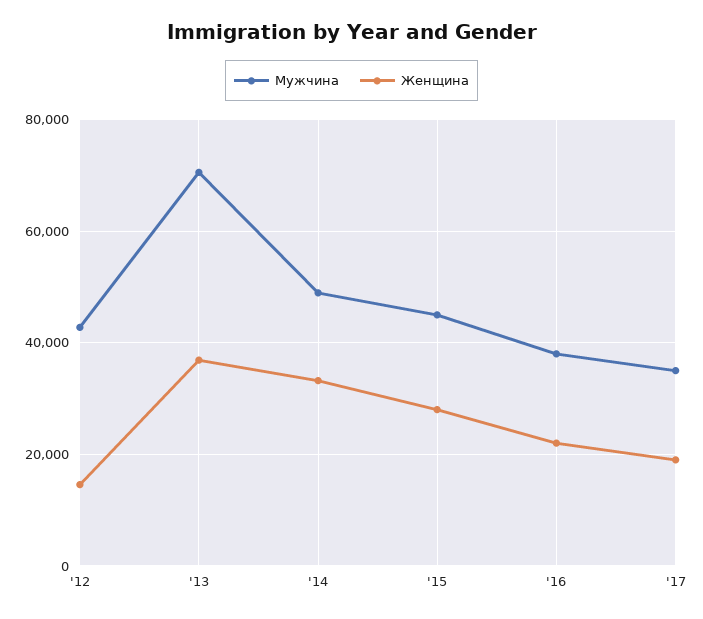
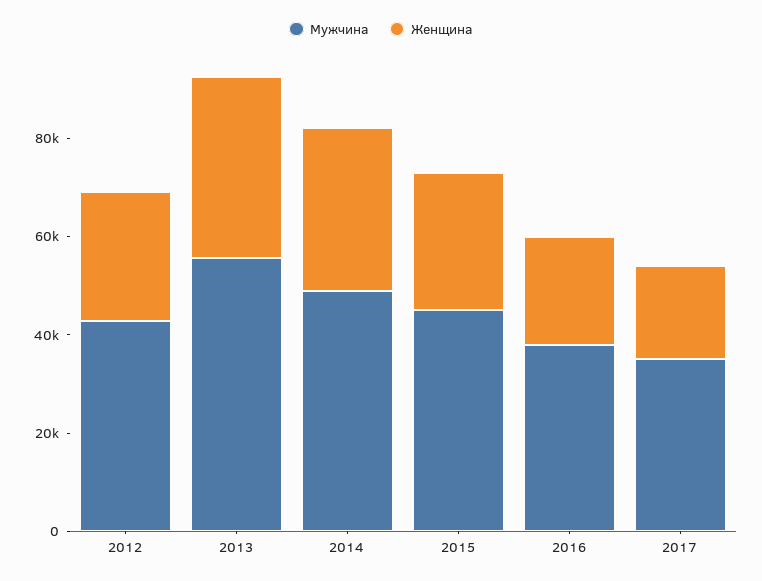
Женщина, '12: 14000 -> 25000
Мужчина, '13: 70000 -> 55000

